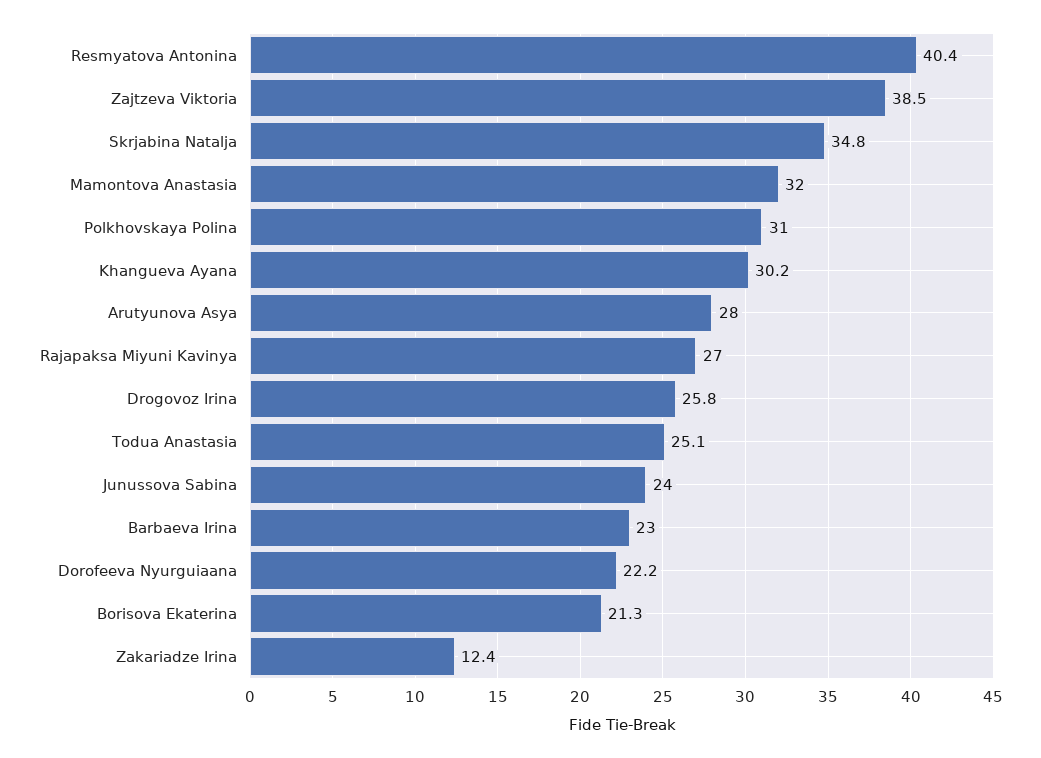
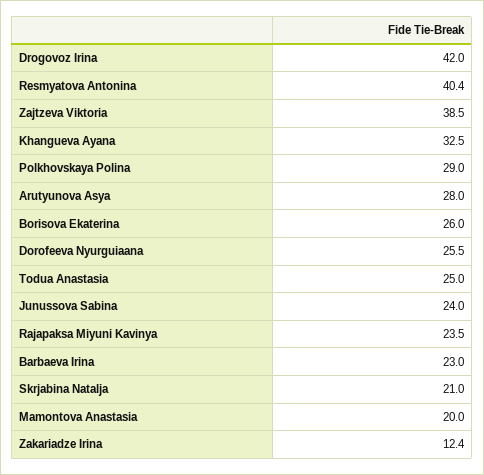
Skrjabina Natalja: 34.8 -> 21
Mamontova Anastasia: 32 -> 20
Polkhovskaya Polina: 31 -> 29
Khangueva Ayana: 30.2 -> 32.5
Rajapaksa Miyuni Kavinya: 27 -> 23.5
Drogovoz Irina: 25.8 -> 42
Todua Anastasia: 25.1 -> 25
Dorofeeva Nyurguiaana: 22.2 -> 25.5
Borisova Ekaterina: 21.3 -> 26

